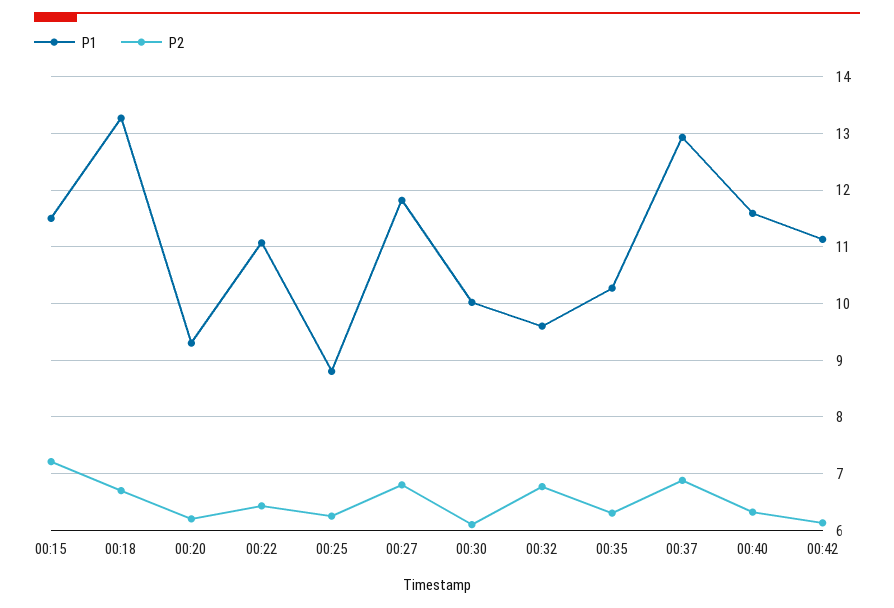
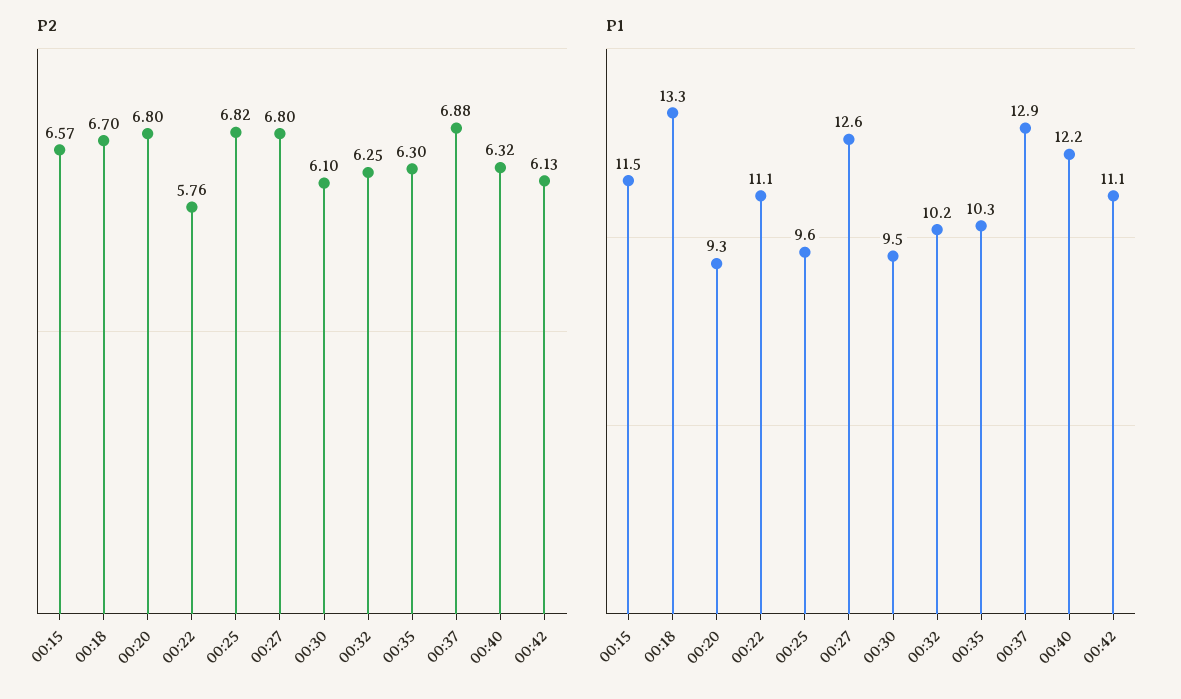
P2, 00:15: 7.2 -> 6.57
P2, 00:20: 6.2 -> 6.8
P2, 00:22: 6.4 -> 5.76
P1, 00:25: 8.8 -> 9.6
P2, 00:25: 6.2 -> 6.82
P1, 00:27: 11.8 -> 12.6
P1, 00:30: 10 -> 9.5
P1, 00:32: 9.6 -> 10.2
P2, 00:32: 6.8 -> 6.25
P1, 00:40: 11.6 -> 12.2

